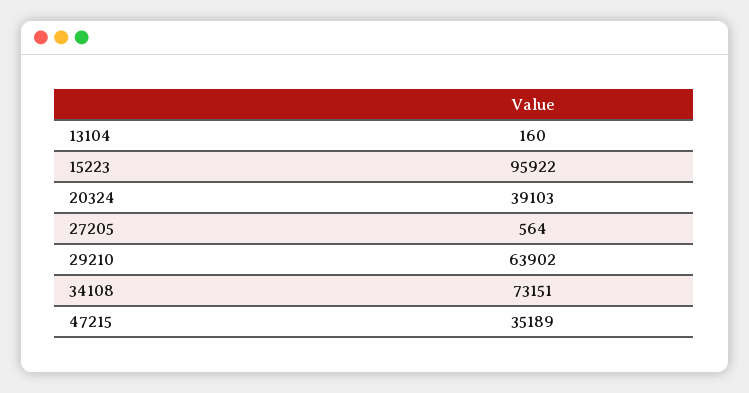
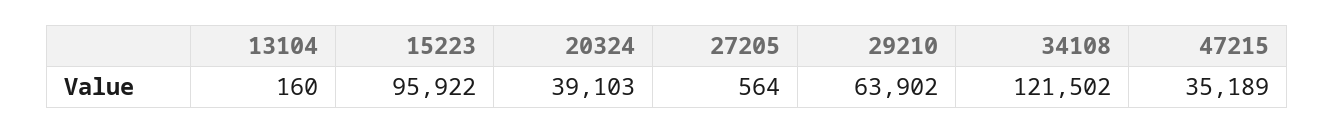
34108: 73151 -> 121502

